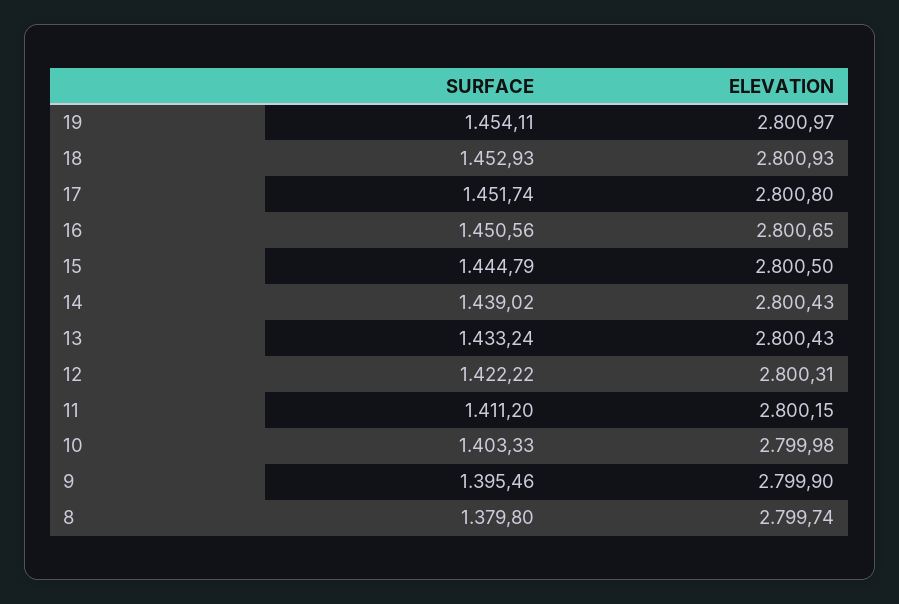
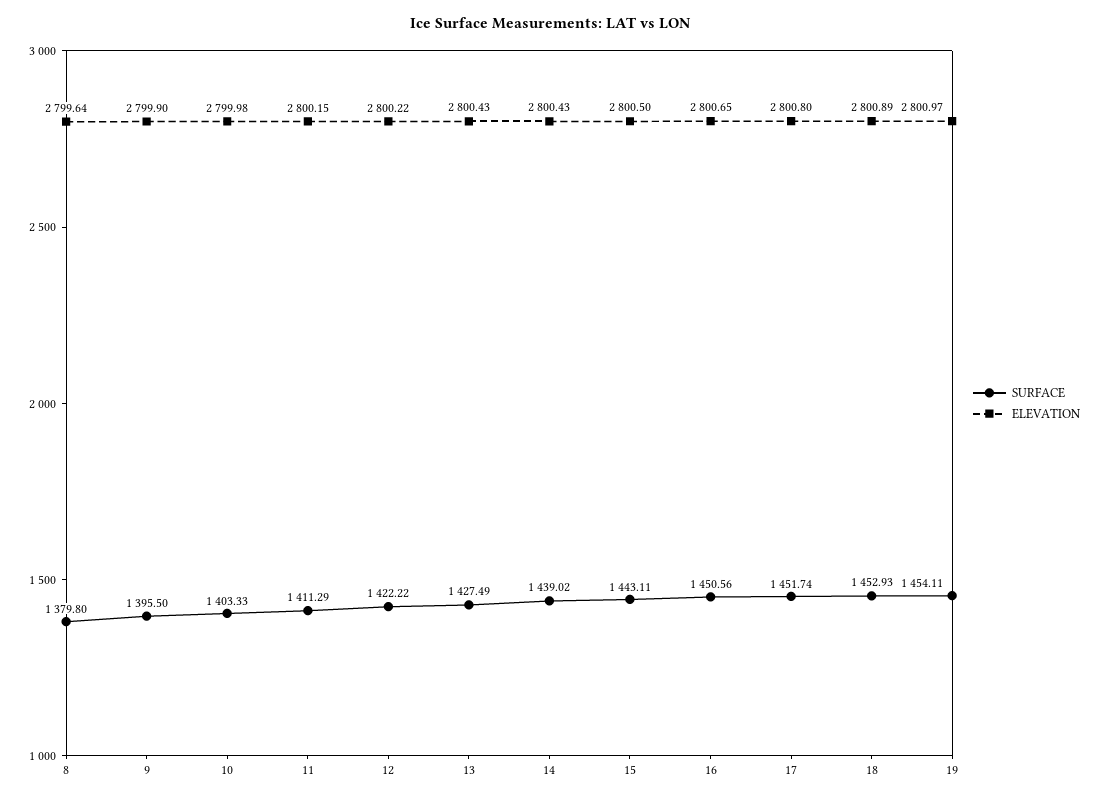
ELEVATION, 18: 2800.93 -> 2800.89
SURFACE, 15: 1444.79 -> 1443.11
SURFACE, 13: 1433.24 -> 1427.49
ELEVATION, 12: 2800.31 -> 2800.22
SURFACE, 11: 1411.2 -> 1411.29
SURFACE, 9: 1395.46 -> 1395.5
ELEVATION, 8: 2799.74 -> 2799.64

